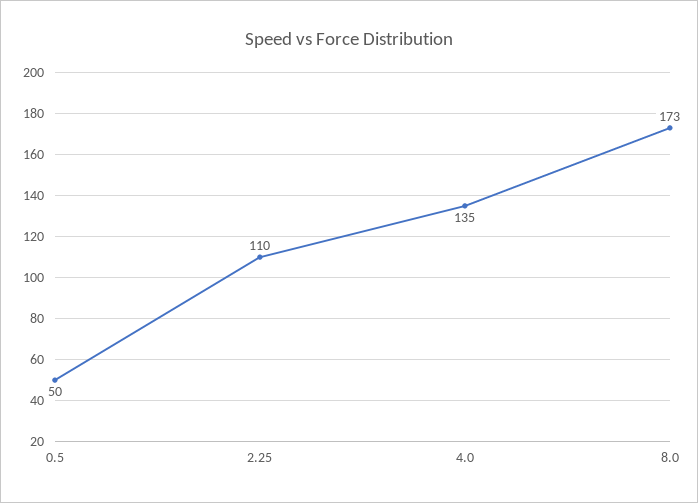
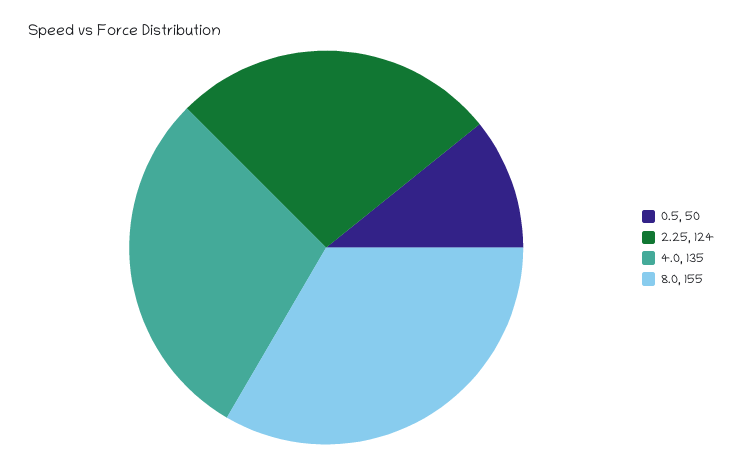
2.25: 110 -> 124
8.0: 173 -> 155

